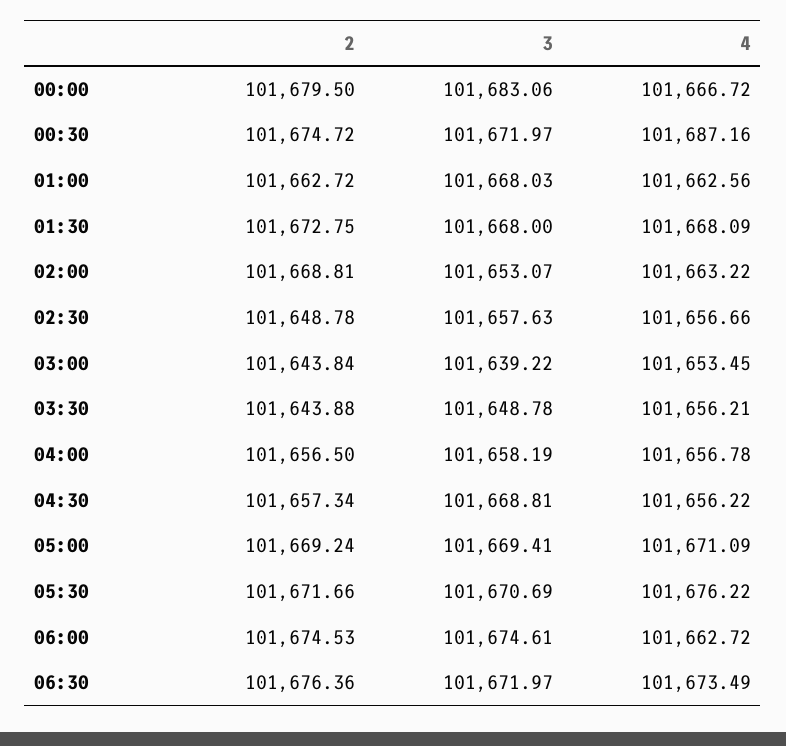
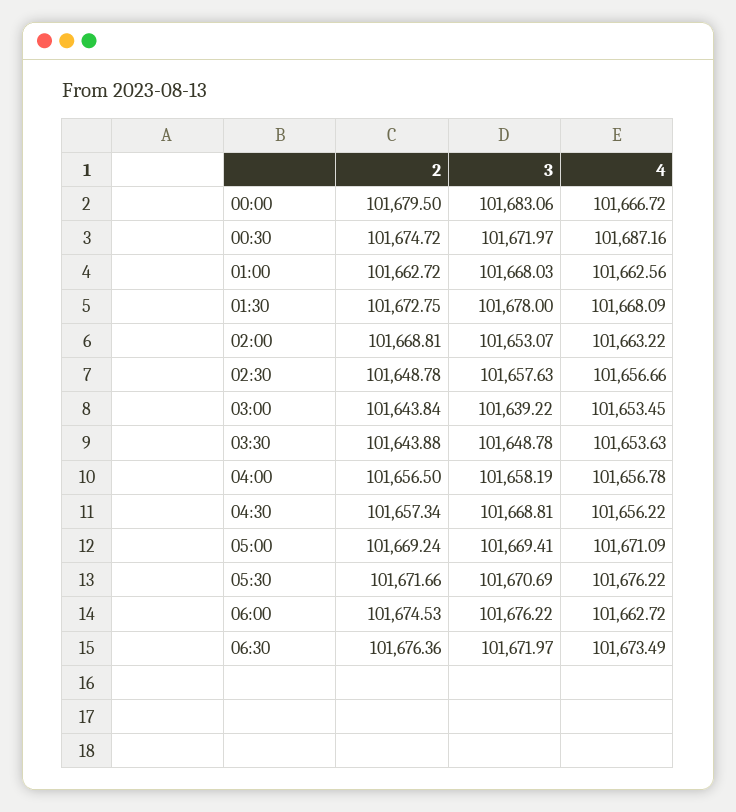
3, 01:30: 101668 -> 101678
4, 03:30: 101656.21 -> 101653.63
3, 06:00: 101674.61 -> 101676.22

